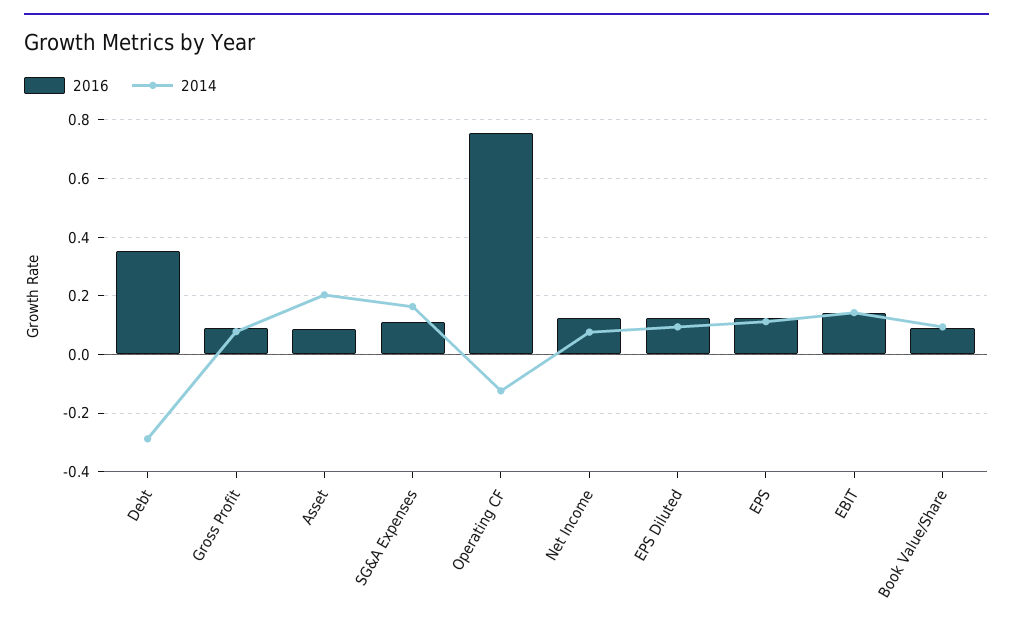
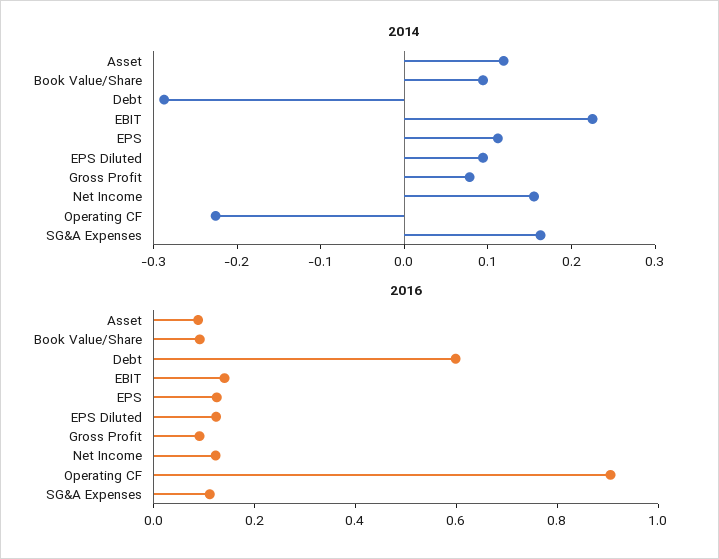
2016, Debt: 0.35 -> 0.6
2014, Asset: 0.2 -> 0.12
2016, Operating CF: 0.75 -> 0.9
2014, Operating CF: -0.125 -> -0.22
2014, Net Income: 0.075 -> 0.16
2014, EBIT: 0.15 -> 0.22

